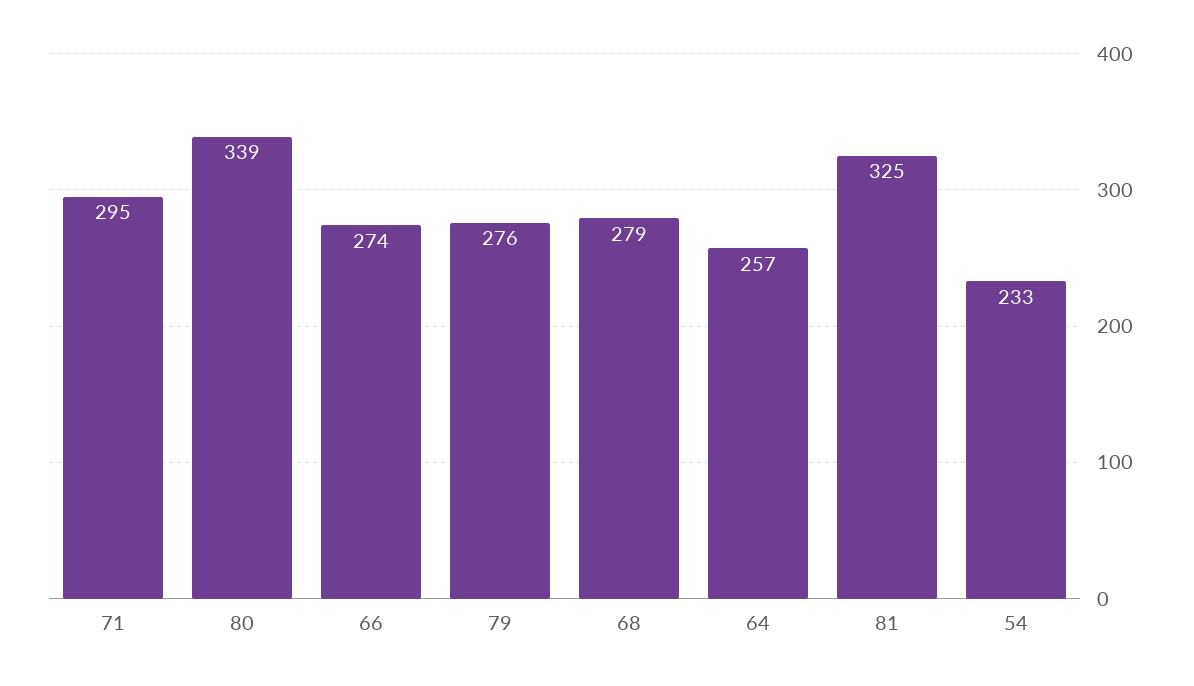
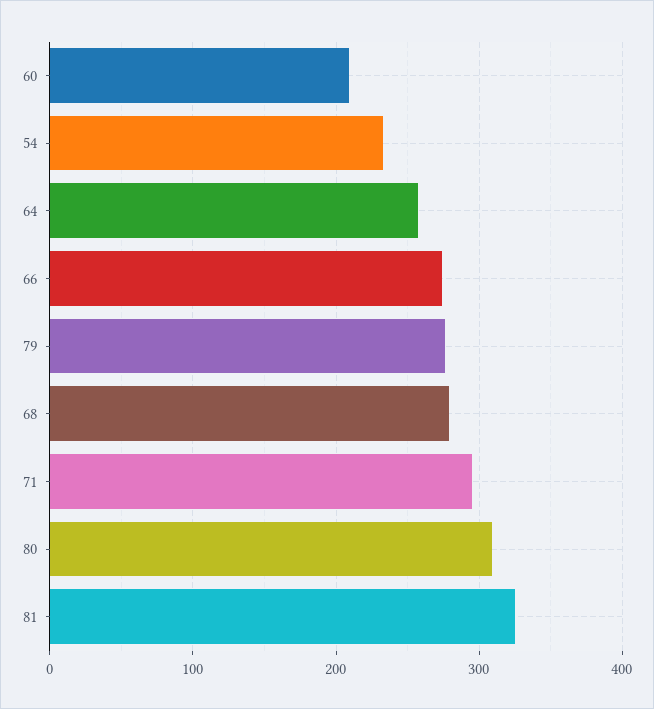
80: 339 -> 310
60: none -> 210

